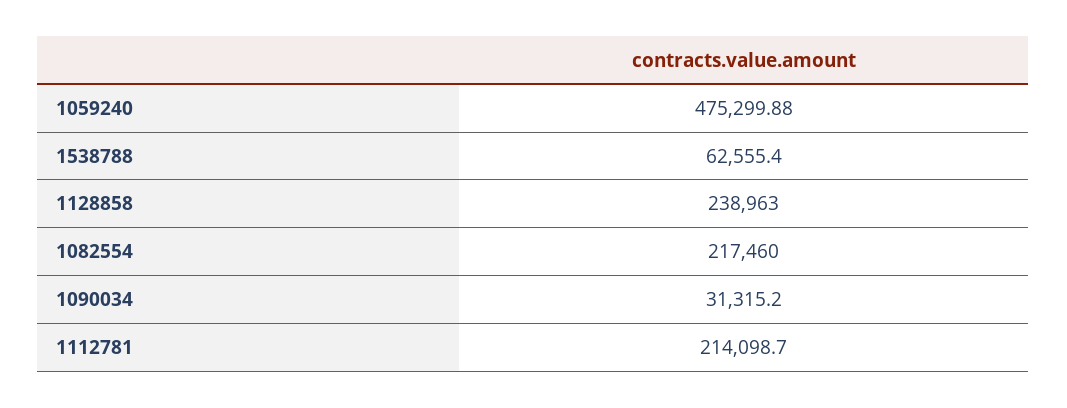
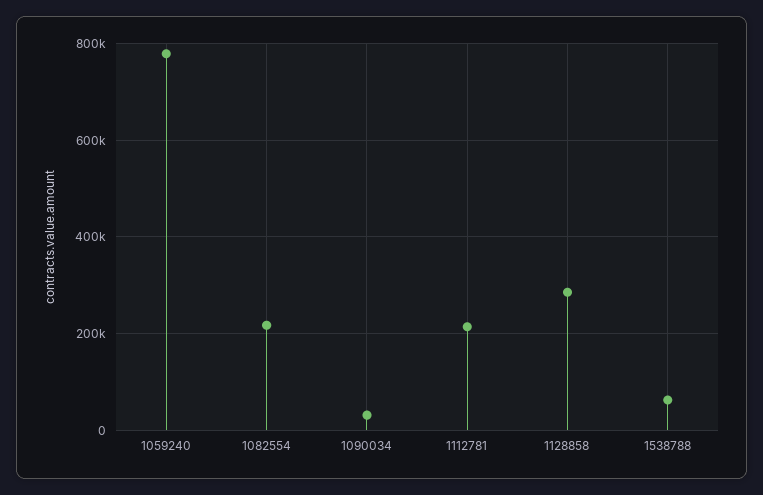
1059240: 475299.88 -> 780000
1128858: 238963 -> 280000

